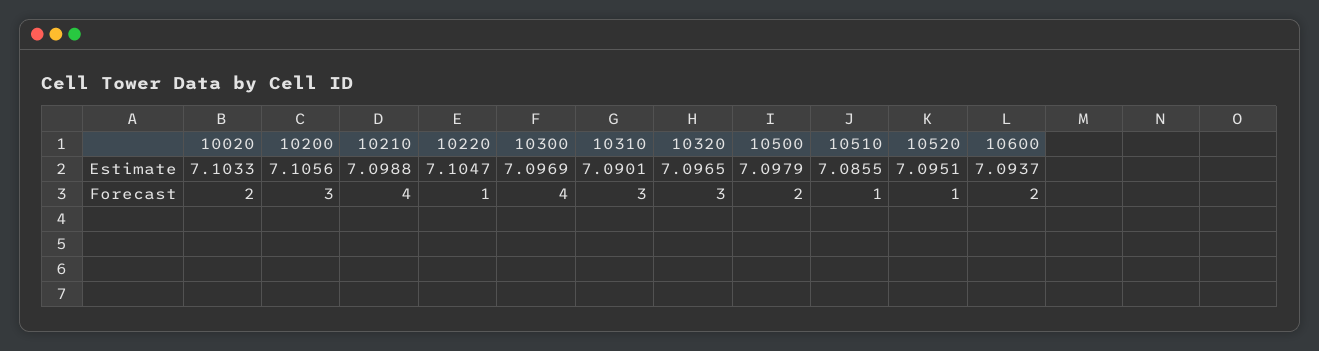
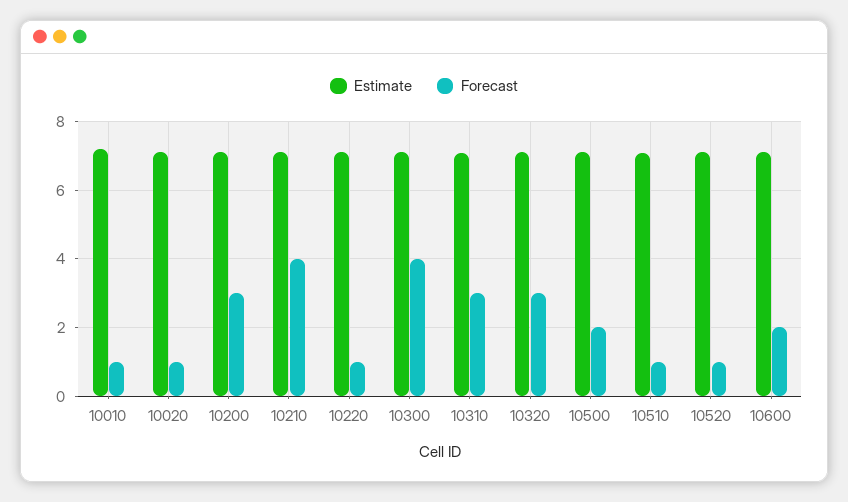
Forecast, 10020: 2 -> 1
Estimate, 10010: none -> 7.2
Forecast, 10010: none -> 1

